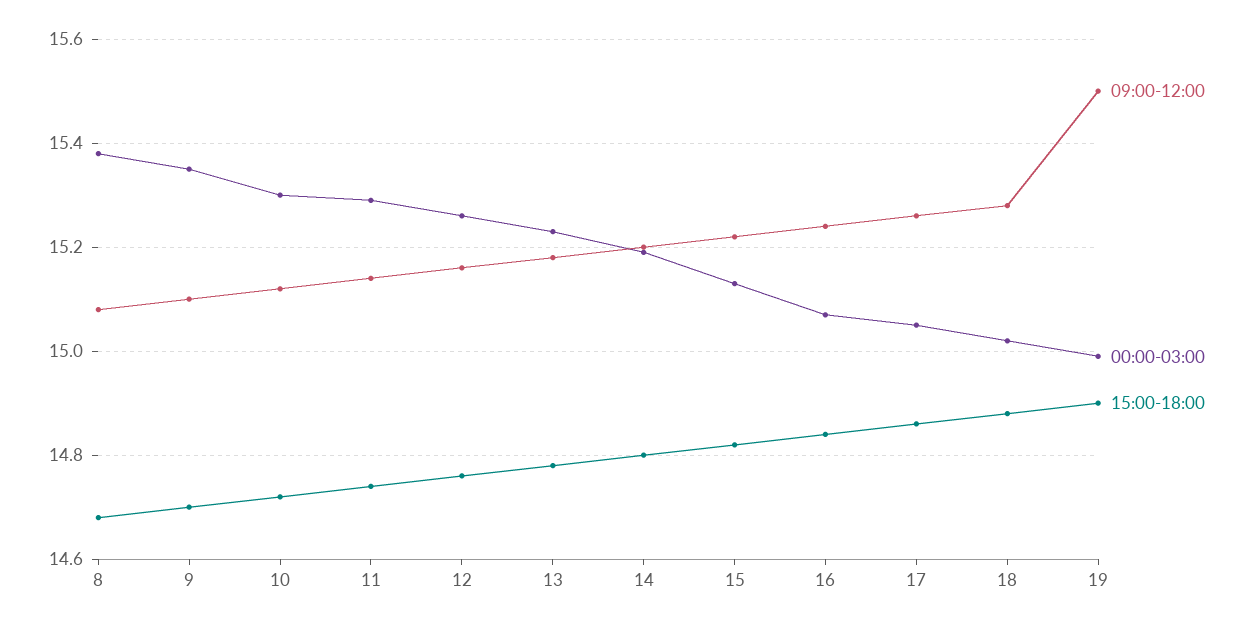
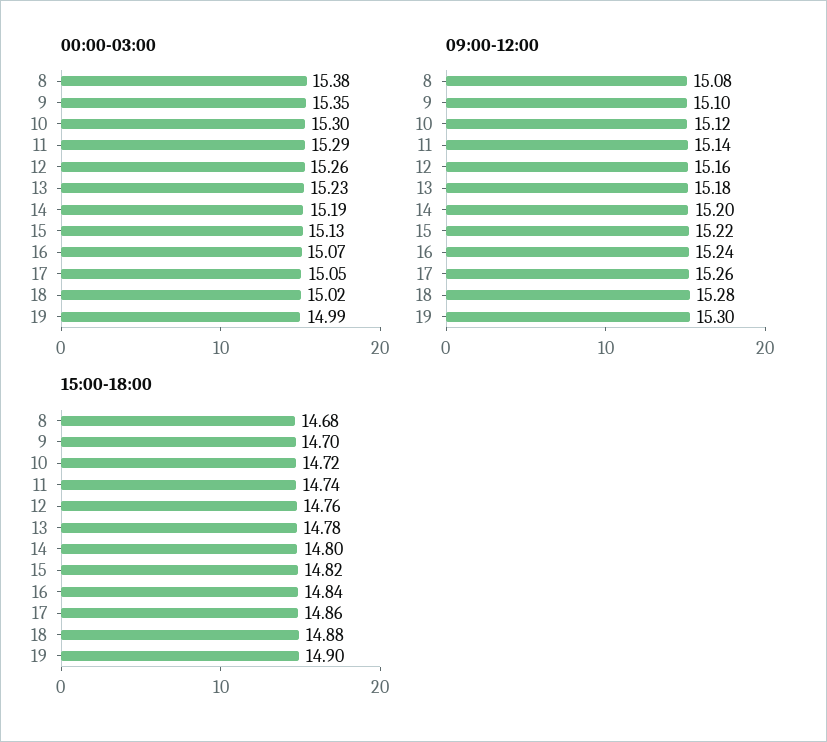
09:00-12:00, 19: 15.5 -> 15.3

